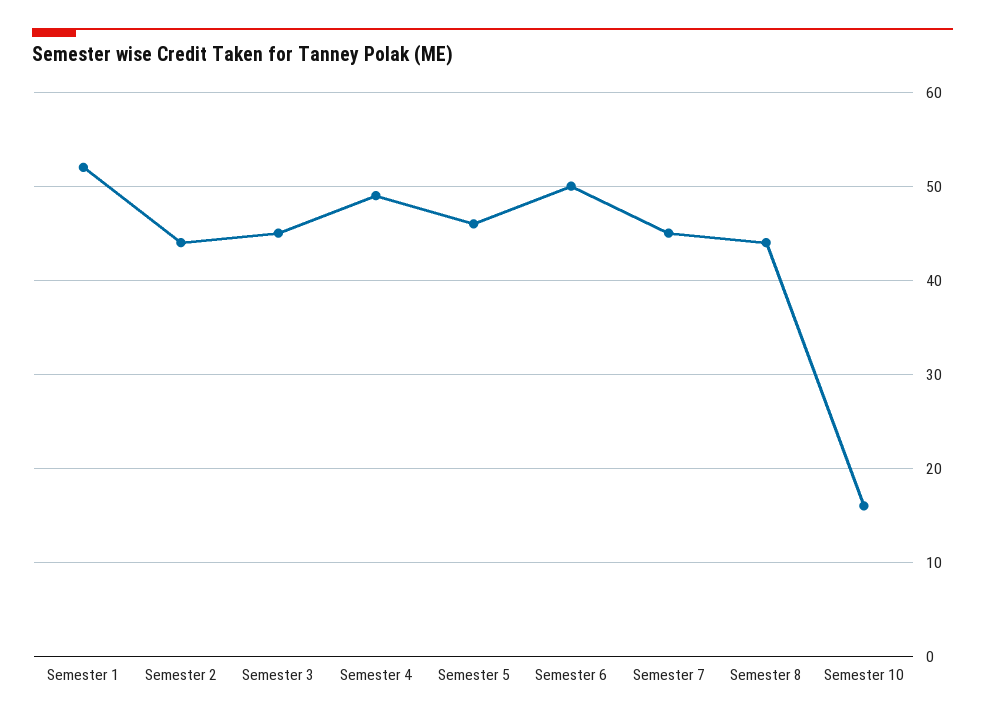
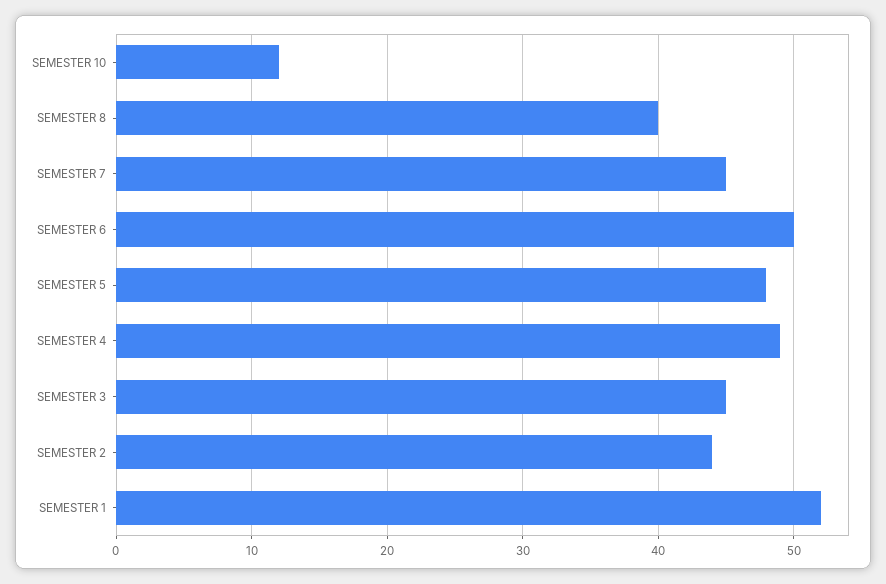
Semester 5: 46 -> 48
Semester 8: 44 -> 40
Semester 10: 16 -> 12

